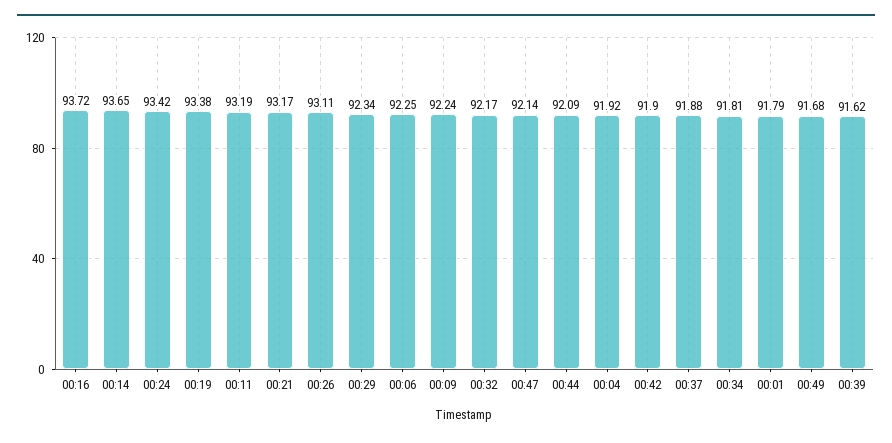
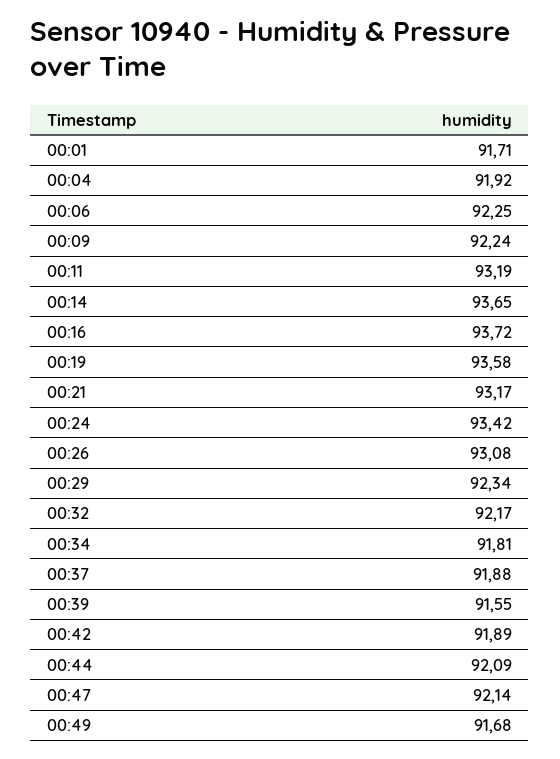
00:19: 93.38 -> 93.58
00:26: 93.11 -> 93.08
00:42: 91.9 -> 91.89
00:01: 91.79 -> 91.71
00:39: 91.62 -> 91.55

